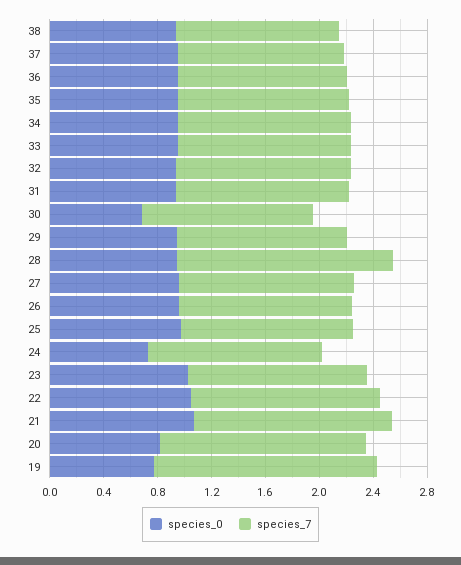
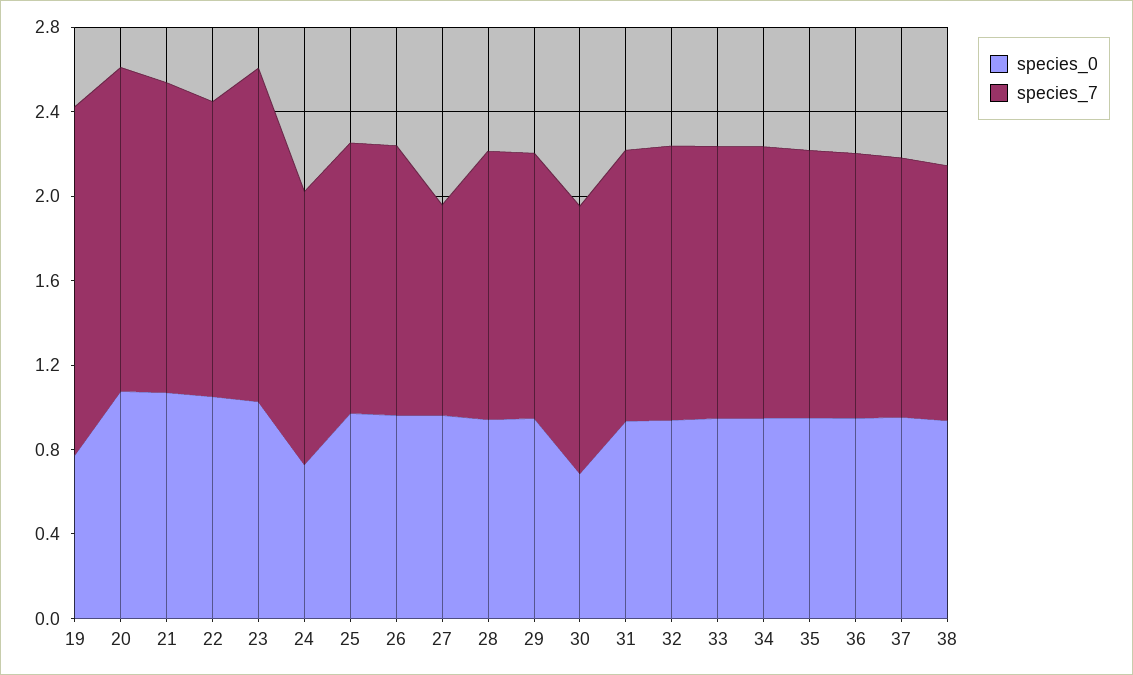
species_7, 28: 1.6 -> 1.3
species_7, 27: 1.3 -> 1
species_7, 23: 1.3 -> 1.6
species_0, 20: 0.8 -> 1.1

